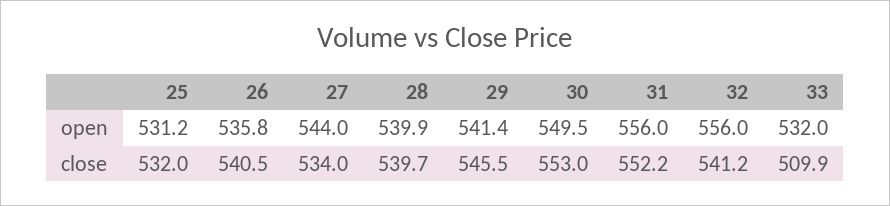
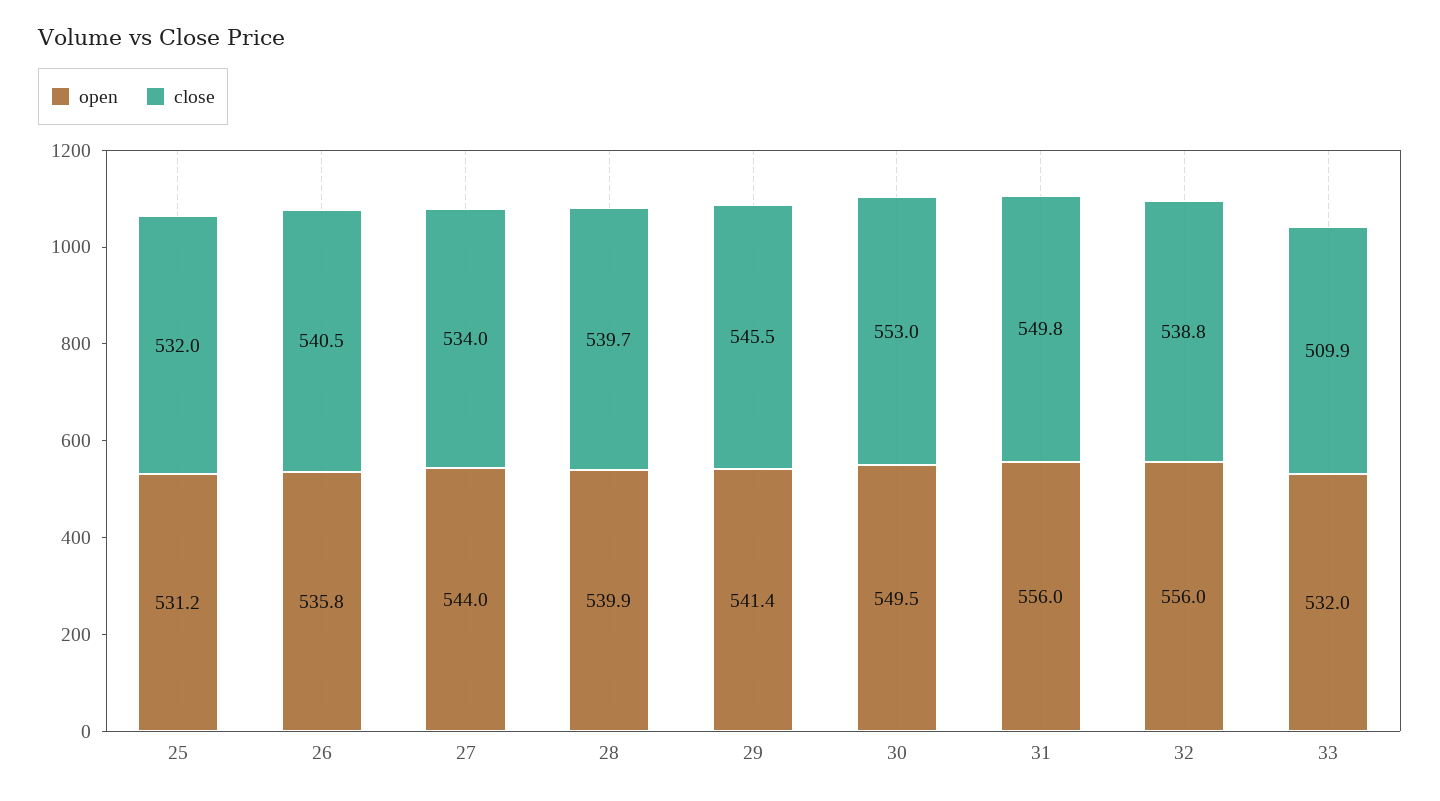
close, 31: 552.2 -> 549.8
close, 32: 541.2 -> 538.8

